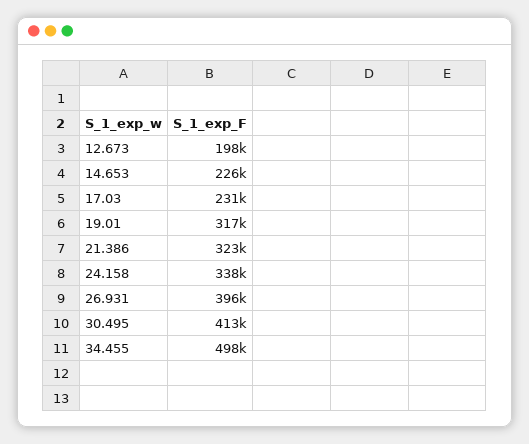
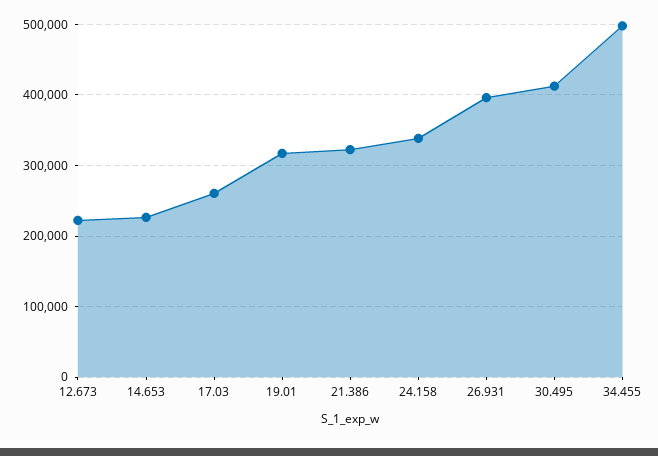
12.673: 198000 -> 220000
17.03: 231000 -> 260000

